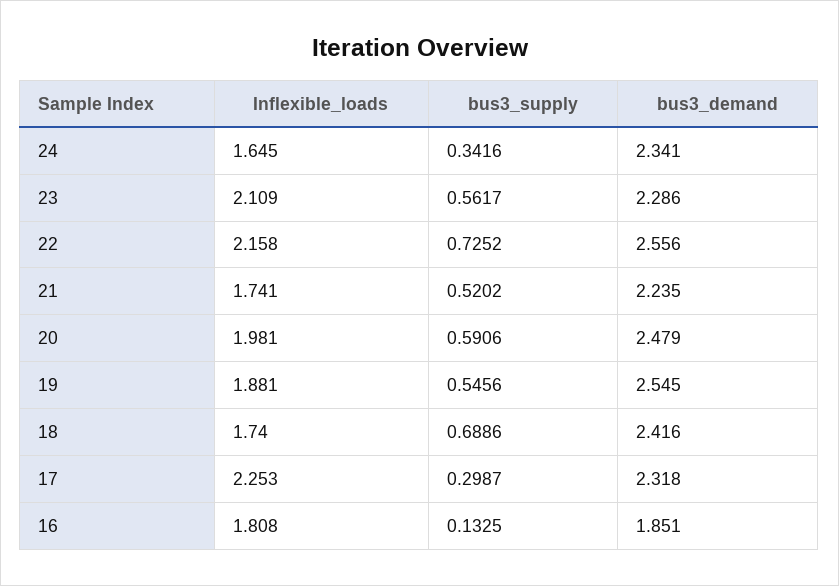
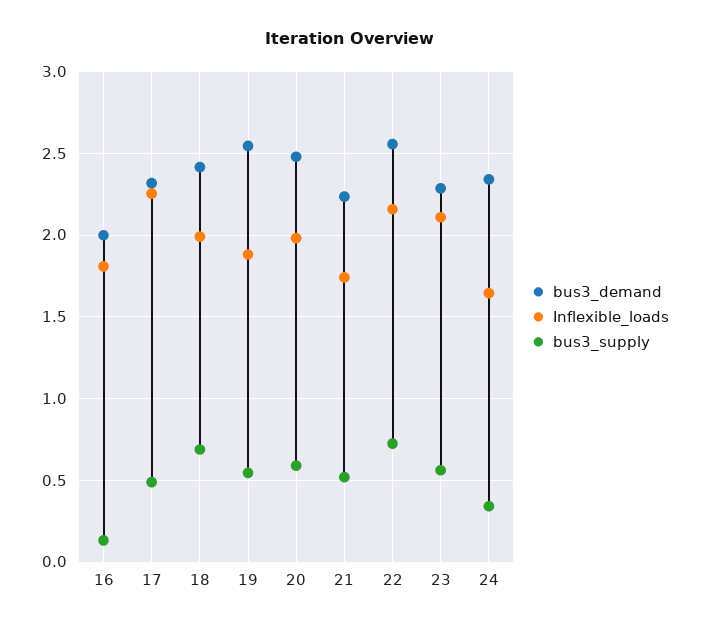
Inflexible_loads, 18: 1.74 -> 2
bus3_supply, 17: 0.2987 -> 0.5
bus3_demand, 16: 1.851 -> 2

